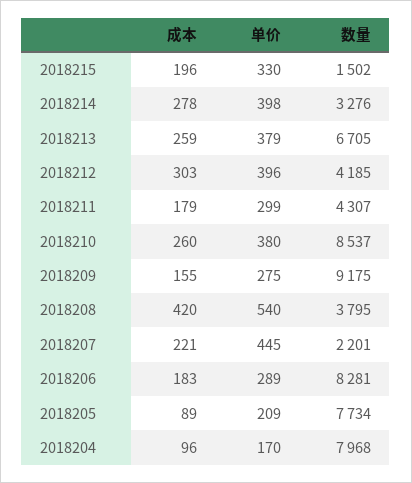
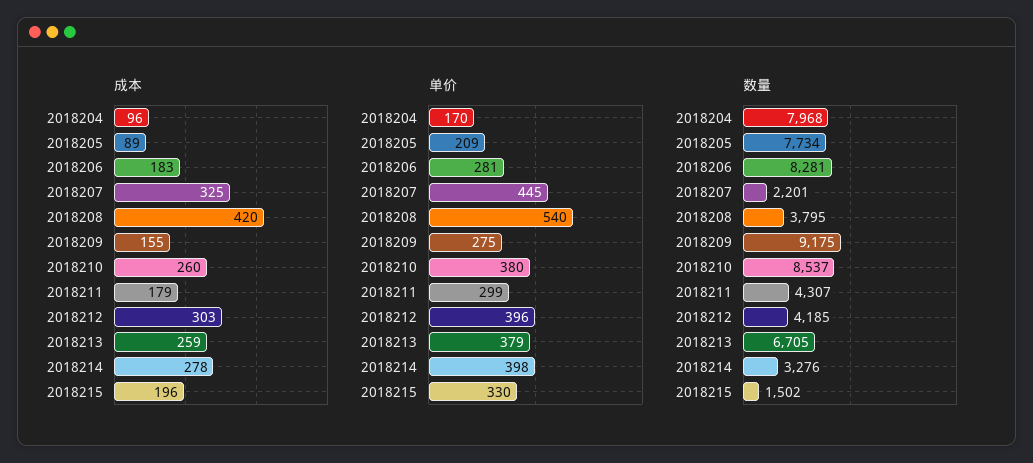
成本, 2018207: 221 -> 325
单价, 2018206: 289 -> 281

